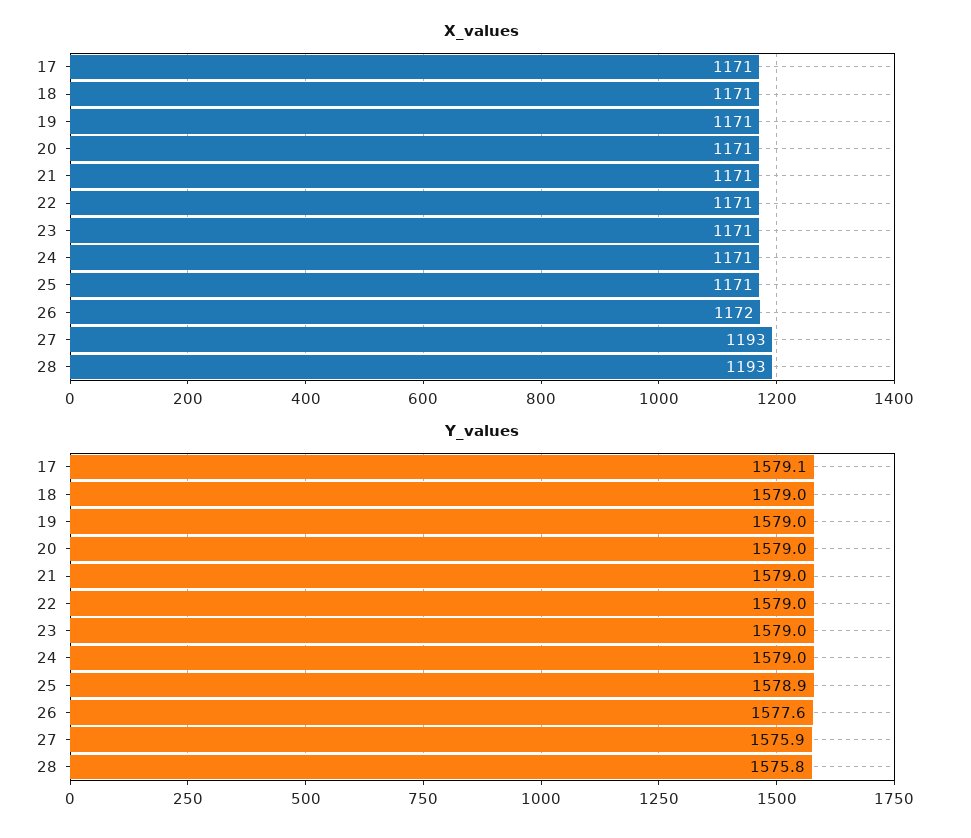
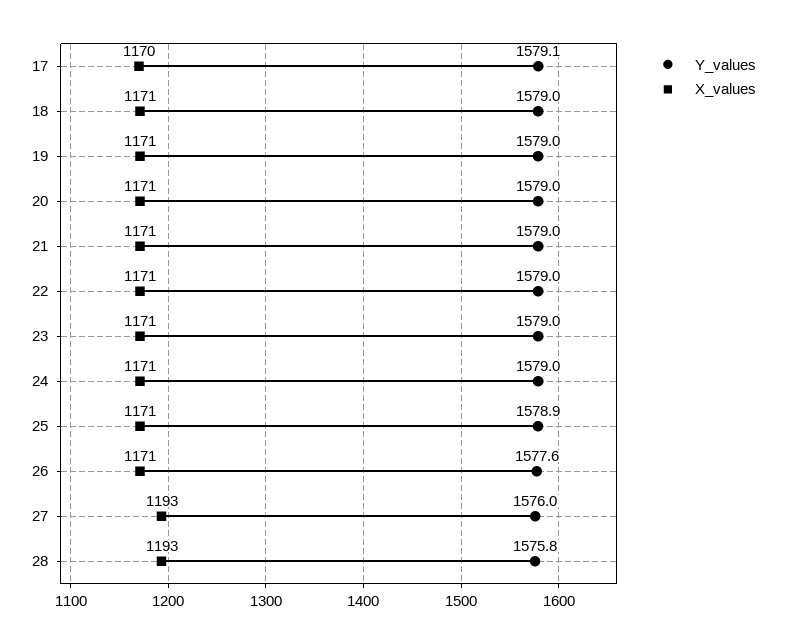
X_values, 17: 1171 -> 1170
X_values, 26: 1172 -> 1171
Y_values, 27: 1575.9 -> 1576

